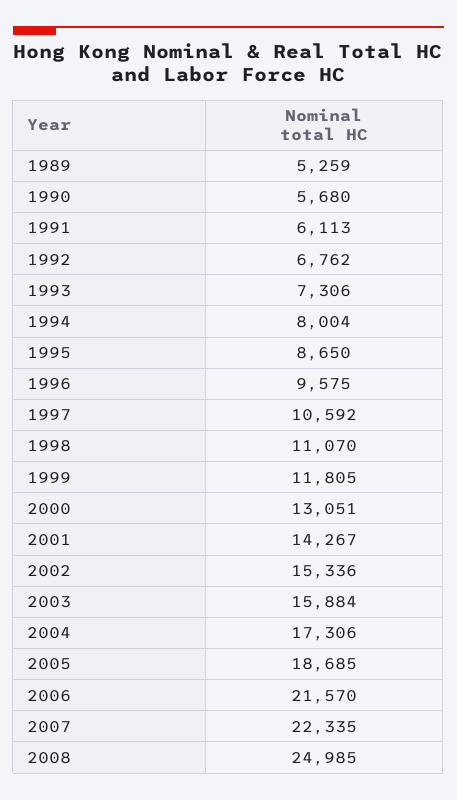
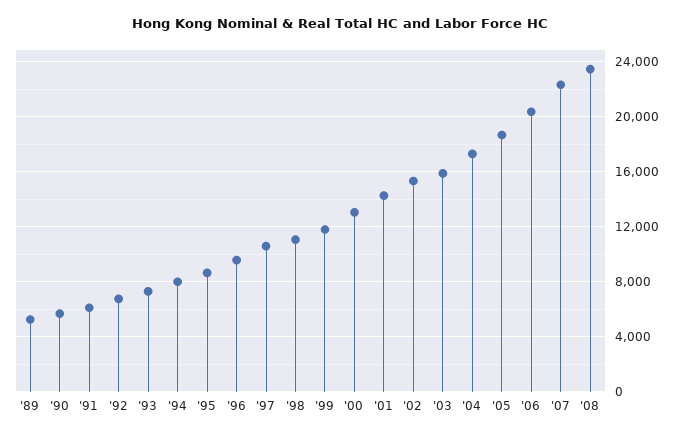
2006: 21570 -> 20500
2008: 24985 -> 23500

